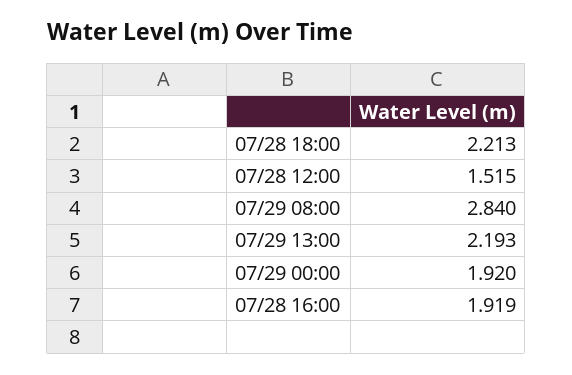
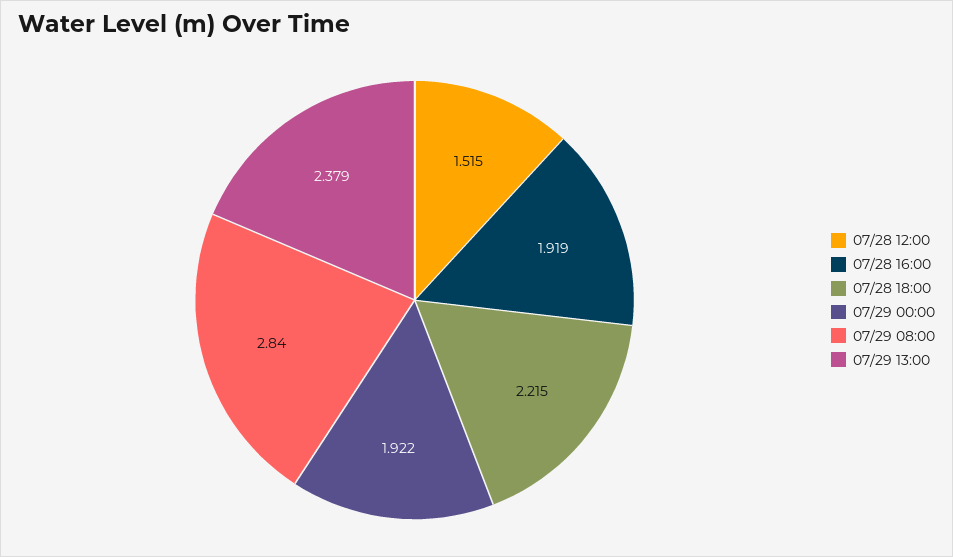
07/28 18:00: 2.213 -> 2.215
07/29 13:00: 2.193 -> 2.379
07/29 00:00: 1.92 -> 1.922

